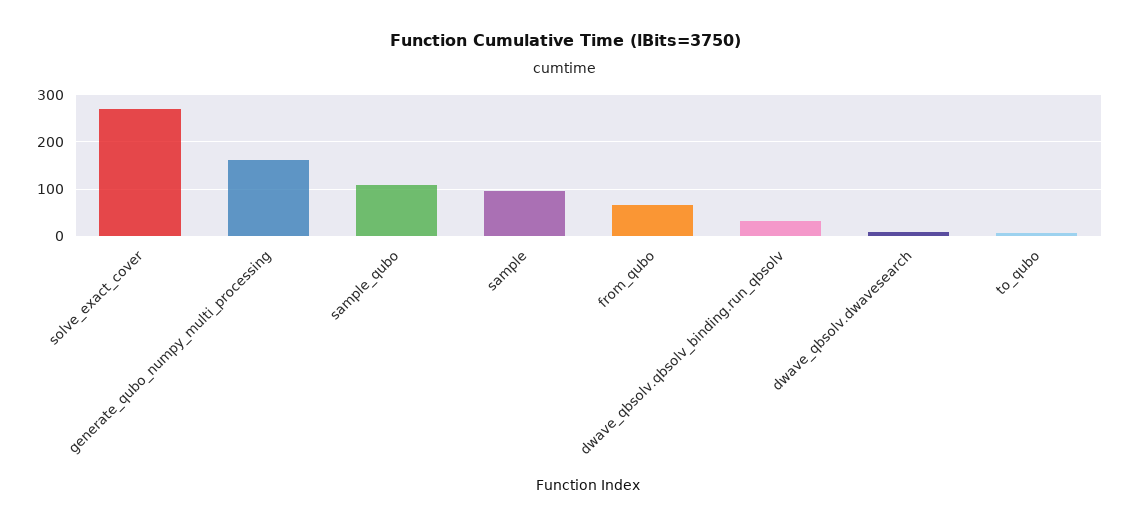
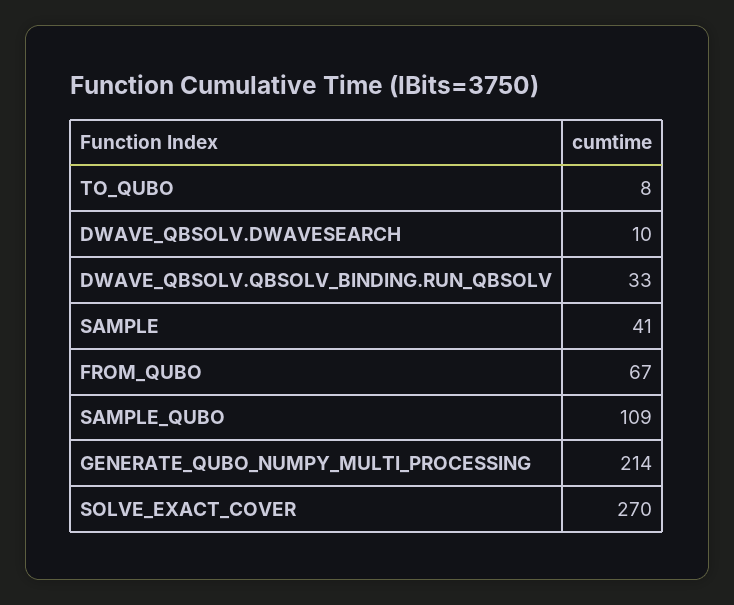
generate_qubo_numpy_multi_processing: 160 -> 214
sample: 100 -> 41

